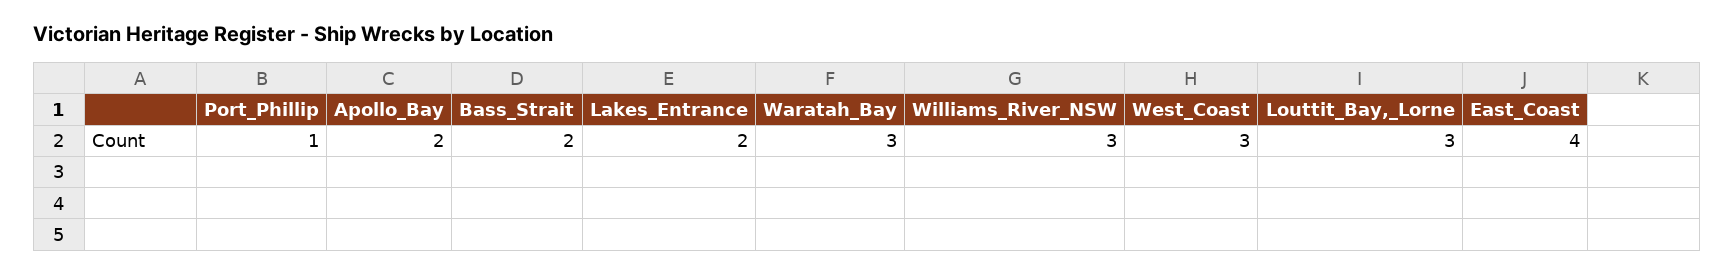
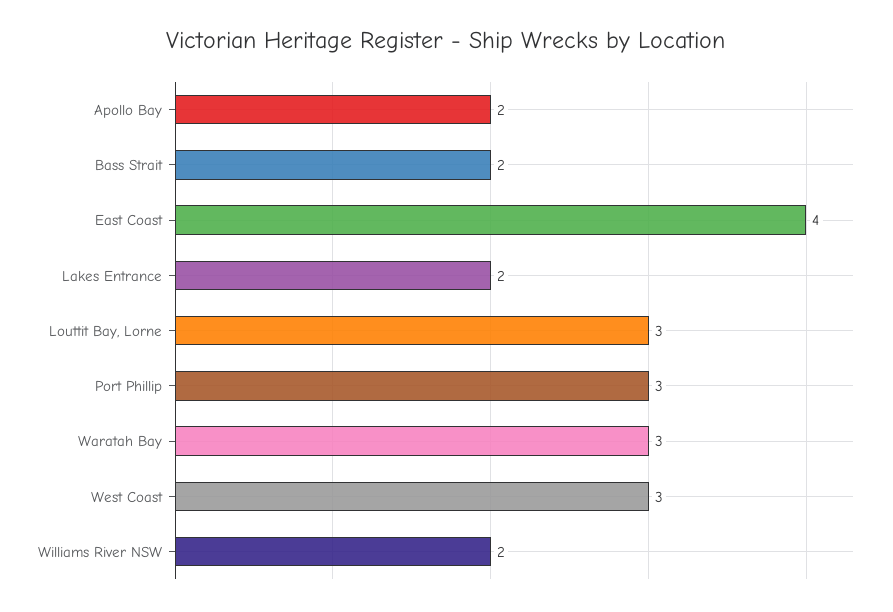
Port_Phillip: 1 -> 3
Williams_River_NSW: 3 -> 2

